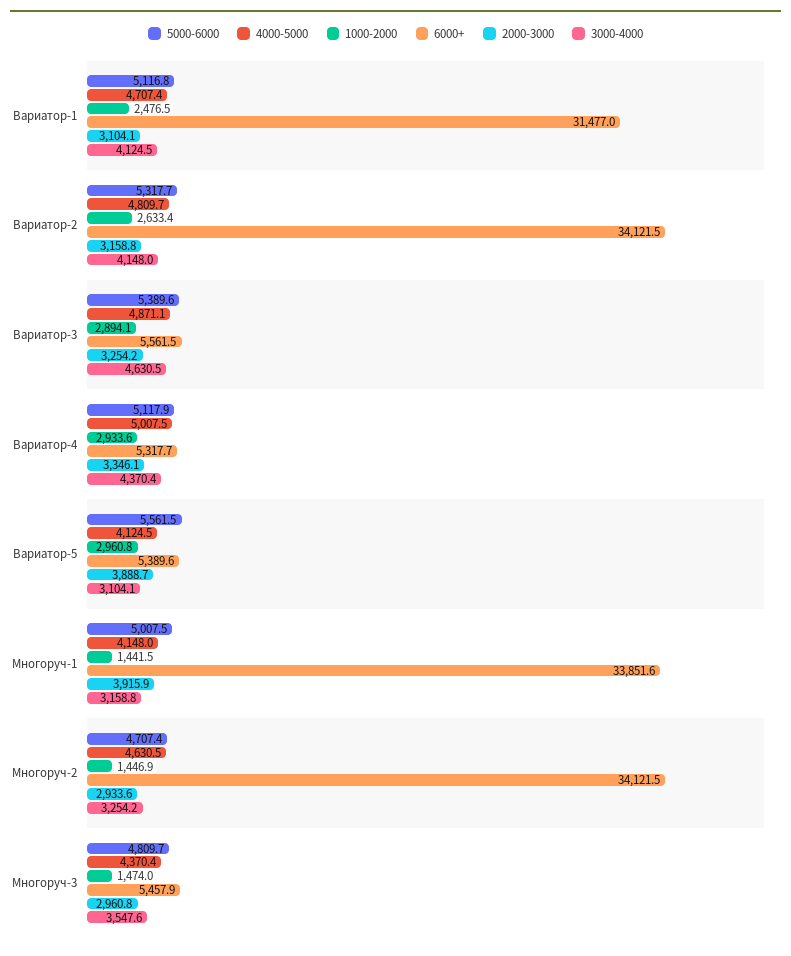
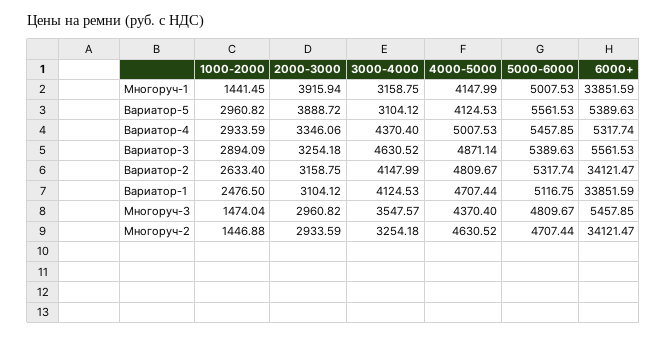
6000+, Вариатор-1: 31477 -> 33851.59
5000-6000, Вариатор-4: 5117.9 -> 5457.85

